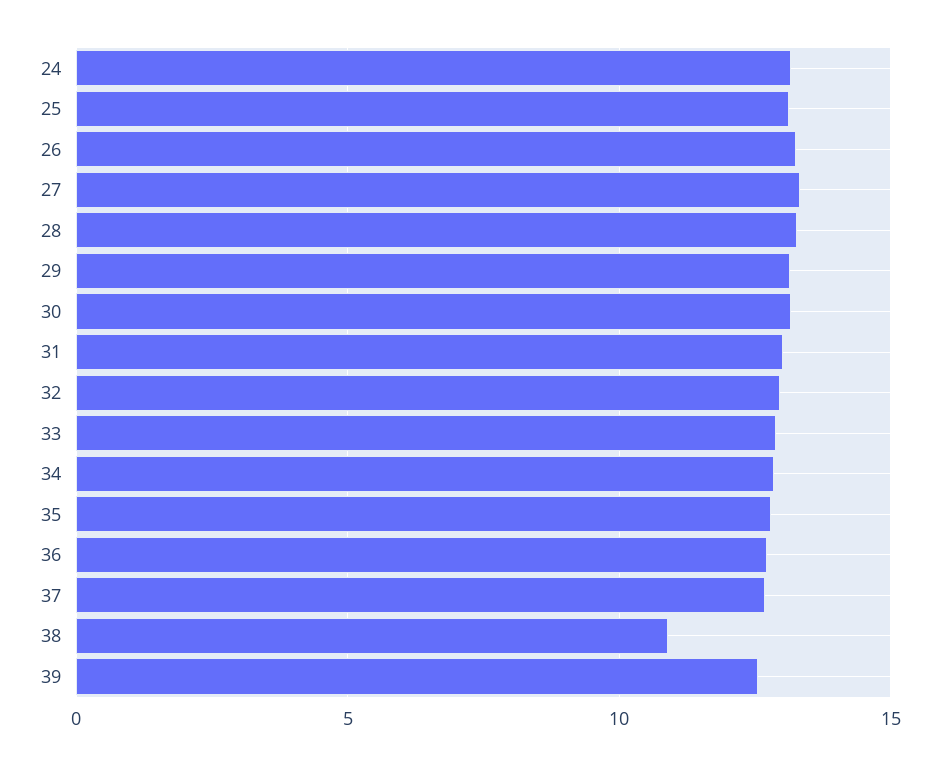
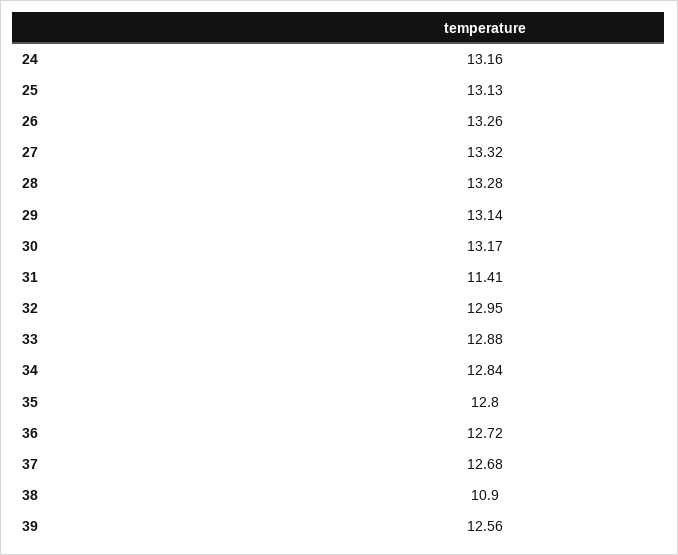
31: 13 -> 11.41

